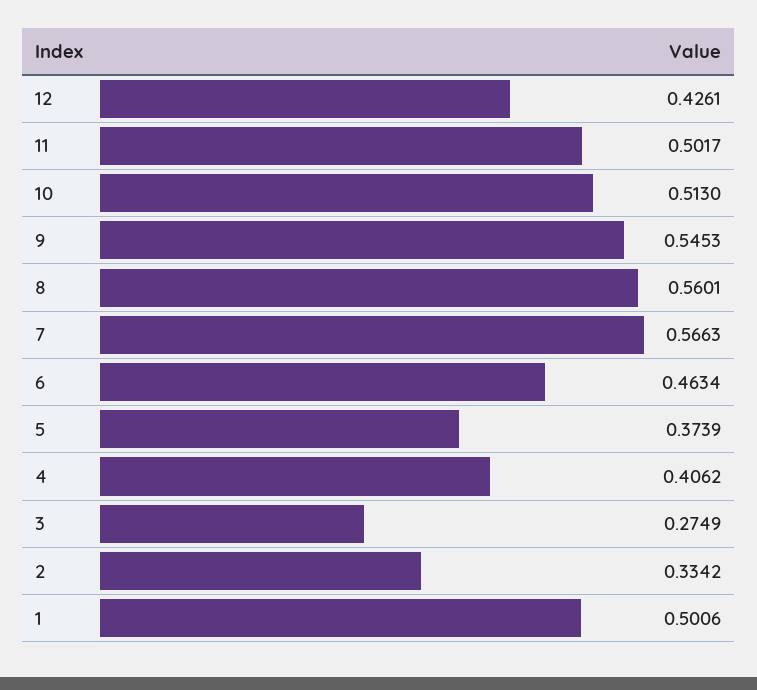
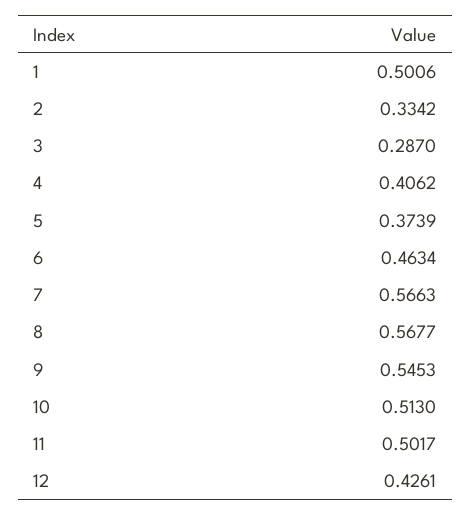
8: 0.5601 -> 0.5677
3: 0.2749 -> 0.287

